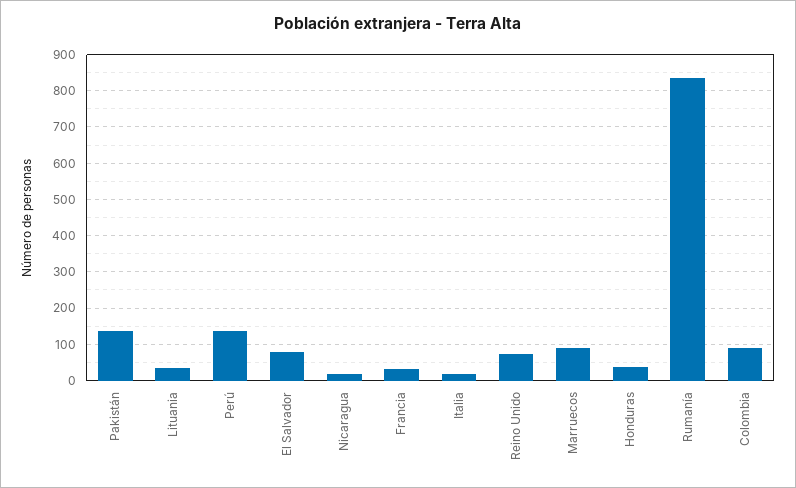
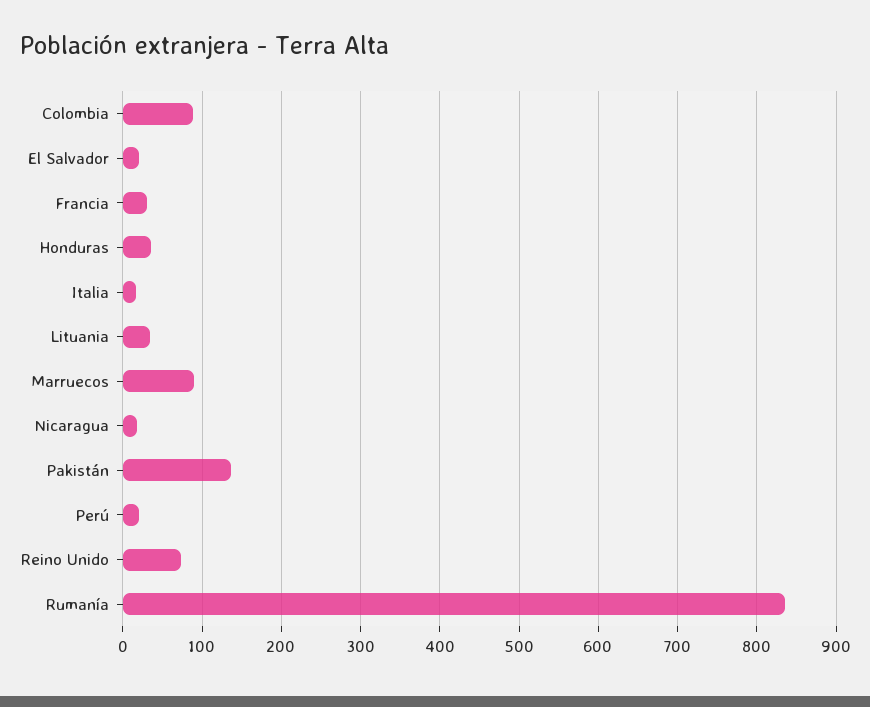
Perú: 140 -> 20
El Salvador: 80 -> 20

